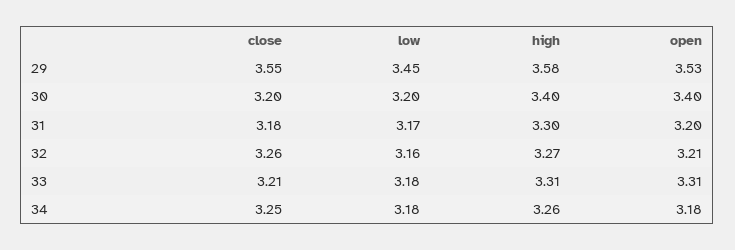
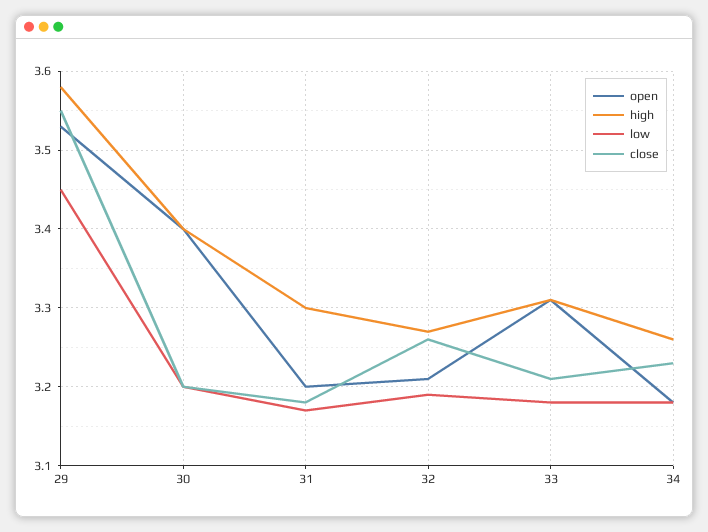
low, 32: 3.16 -> 3.19
close, 34: 3.25 -> 3.23

